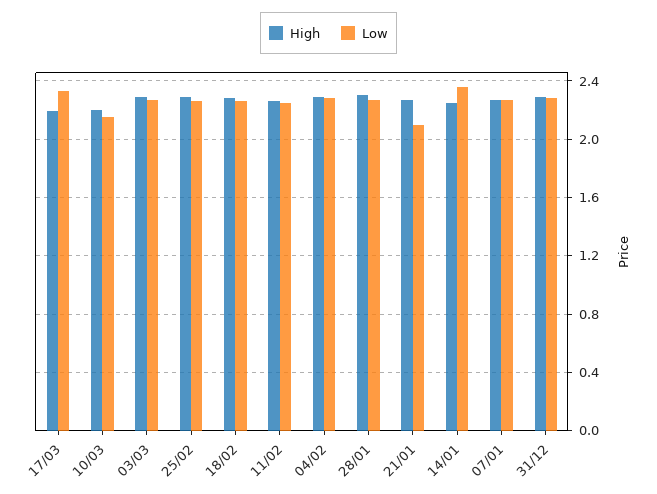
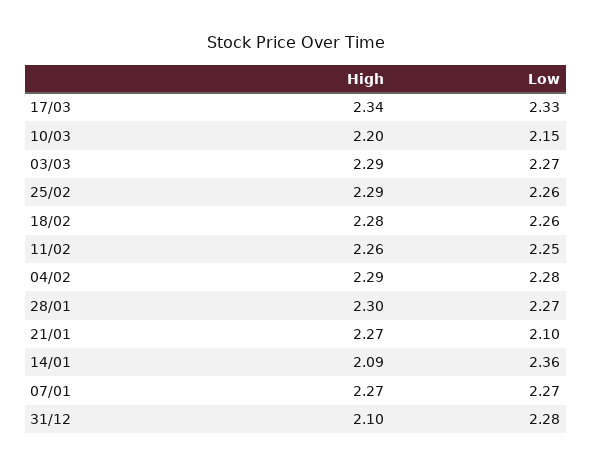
High, 17/03: 2.2 -> 2.34
High, 14/01: 2.25 -> 2.09
High, 31/12: 2.3 -> 2.1

